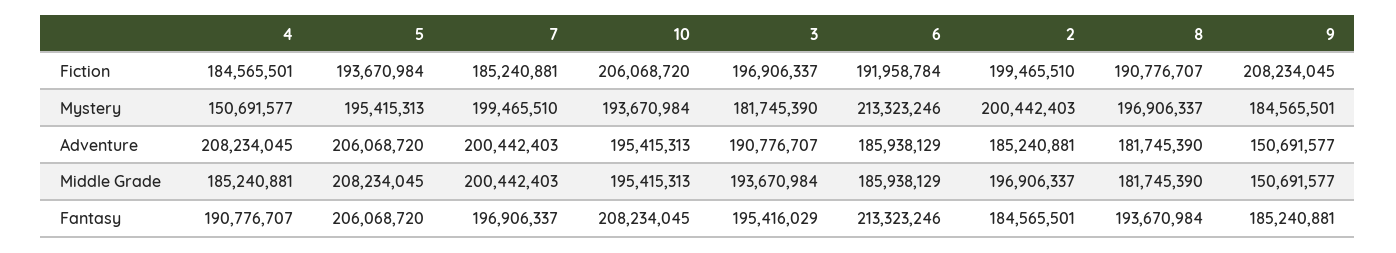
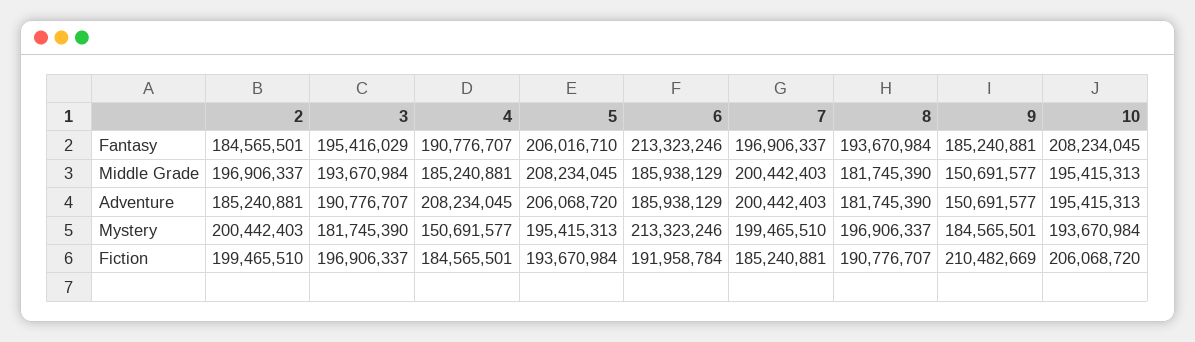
9, Fiction: 208234045 -> 210482669
5, Fantasy: 206068720 -> 206016710

